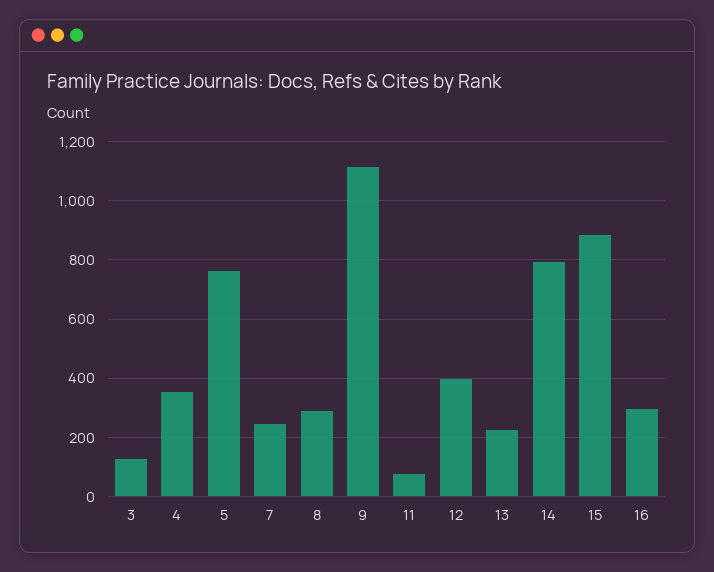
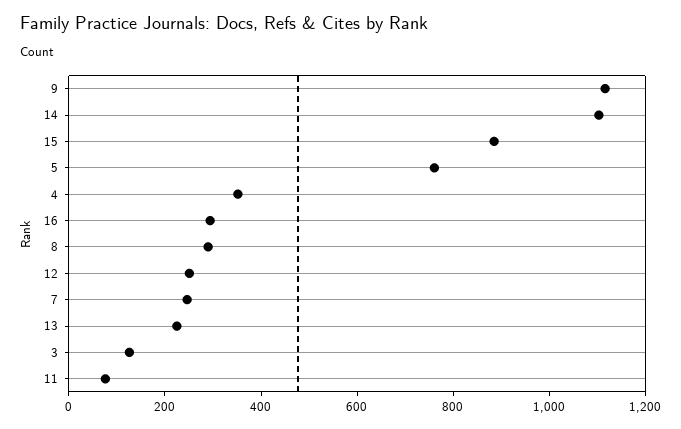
12: 400 -> 250
14: 800 -> 1100

